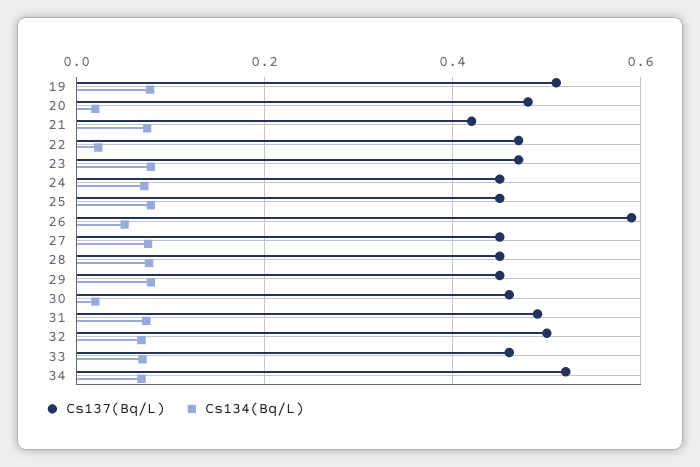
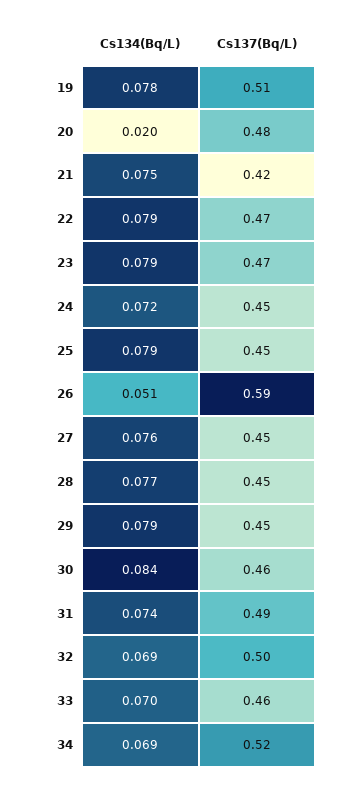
Cs134(Bq/L), 22: 0.02 -> 0.079
Cs134(Bq/L), 30: 0.02 -> 0.084

